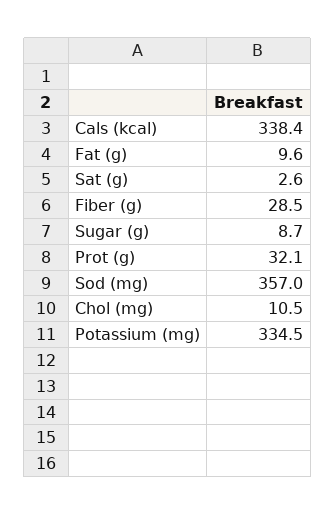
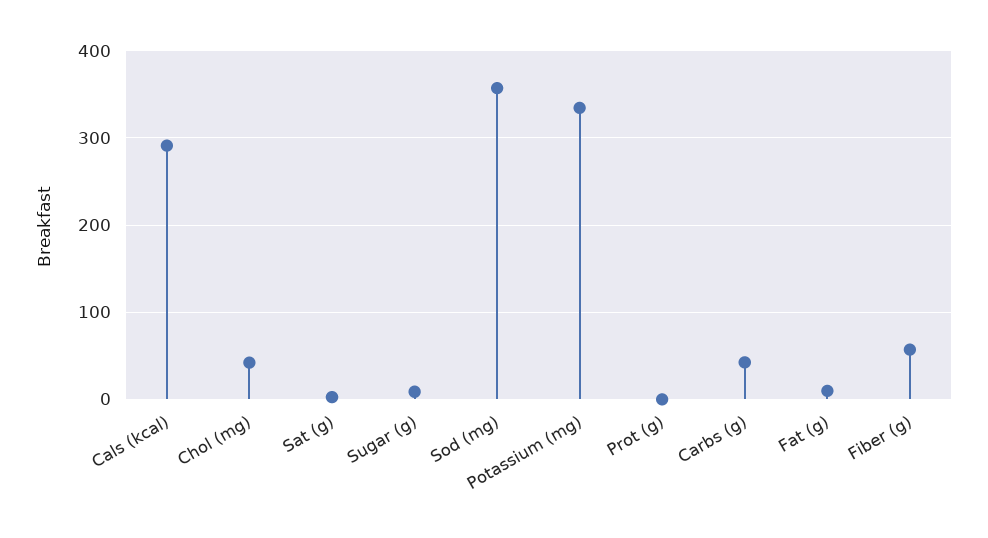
Cals (kcal): 338.4 -> 290
Fiber (g): 28.5 -> 60
Prot (g): 32.1 -> 0
Chol (mg): 10.5 -> 40
Carbs (g): none -> 40

